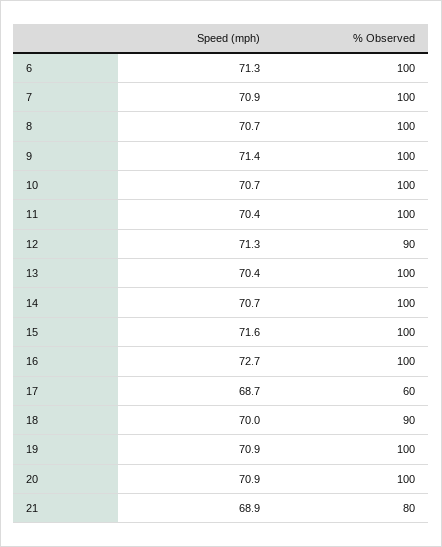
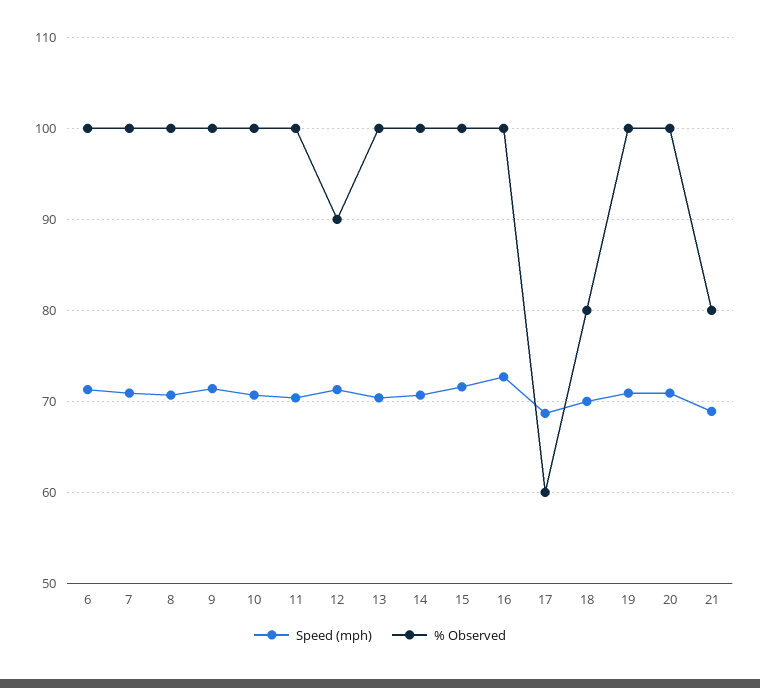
% Observed, 18: 90 -> 80

